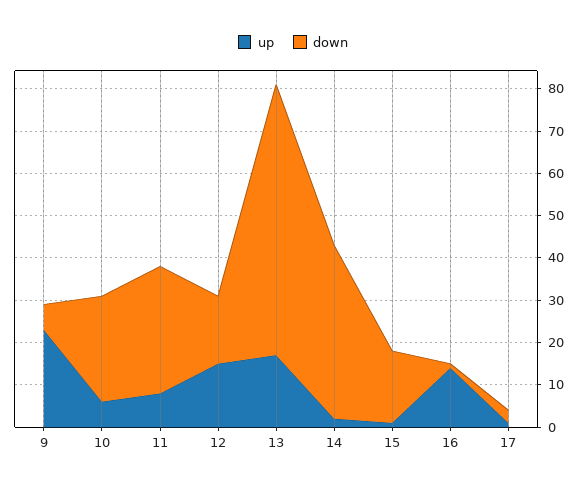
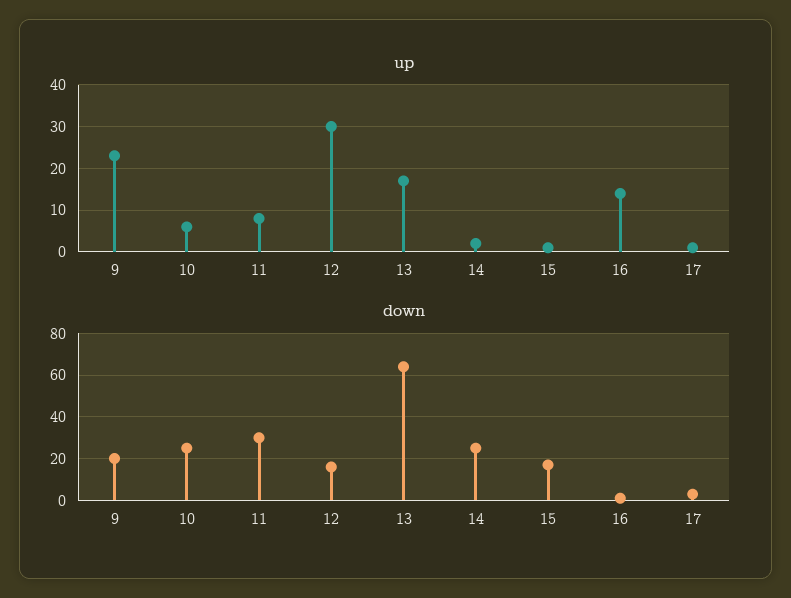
down, 9: 5 -> 20
up, 12: 15 -> 30
down, 14: 40 -> 25

